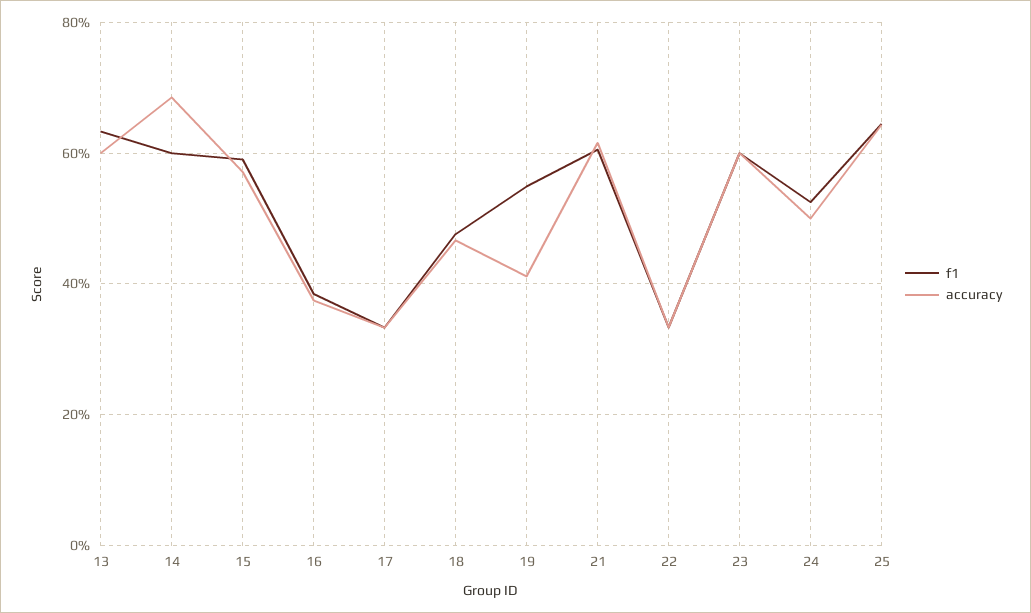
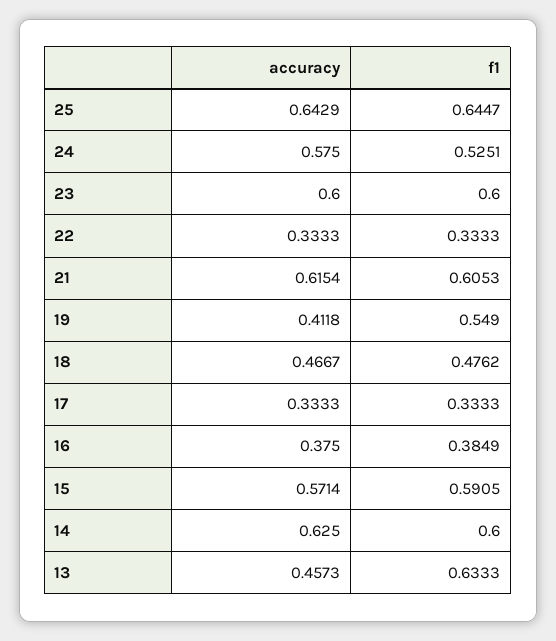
accuracy, 13: 0.6 -> 0.4573
accuracy, 14: 0.68 -> 0.625
accuracy, 24: 0.5 -> 0.575

